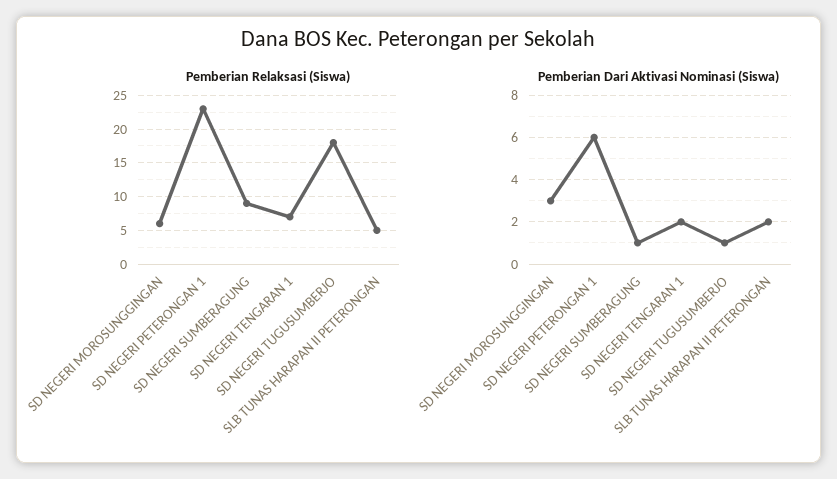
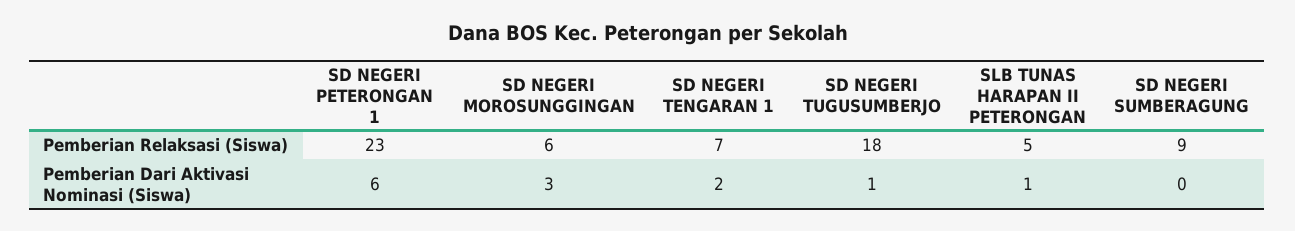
Pemberian Dari Aktivasi Nominasi (Siswa), SD NEGERI SUMBERAGUNG: 1 -> 0
Pemberian Dari Aktivasi Nominasi (Siswa), SLB TUNAS HARAPAN II PETERONGAN: 2 -> 1

